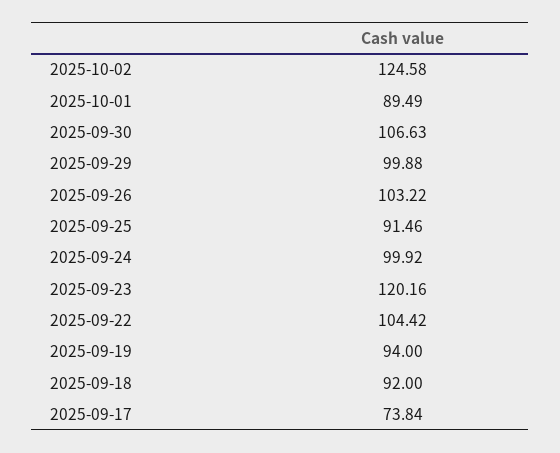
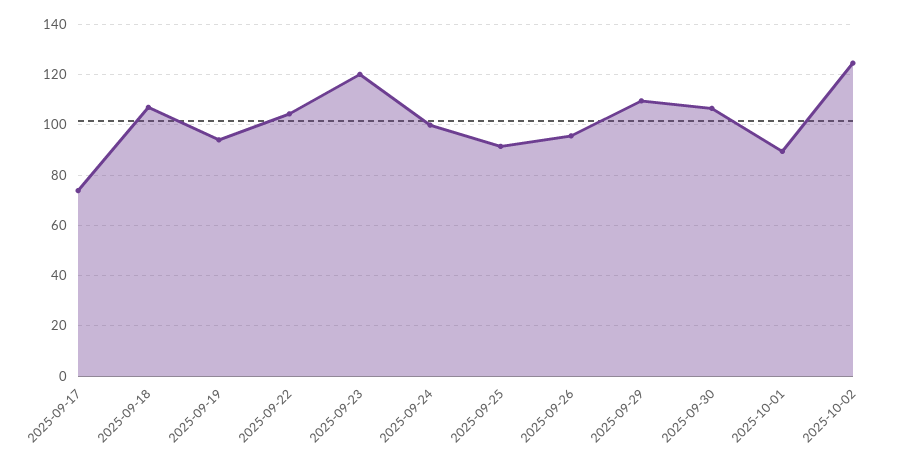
2025-09-29: 99.88 -> 110
2025-09-26: 103.22 -> 95
2025-09-18: 92 -> 107.5

